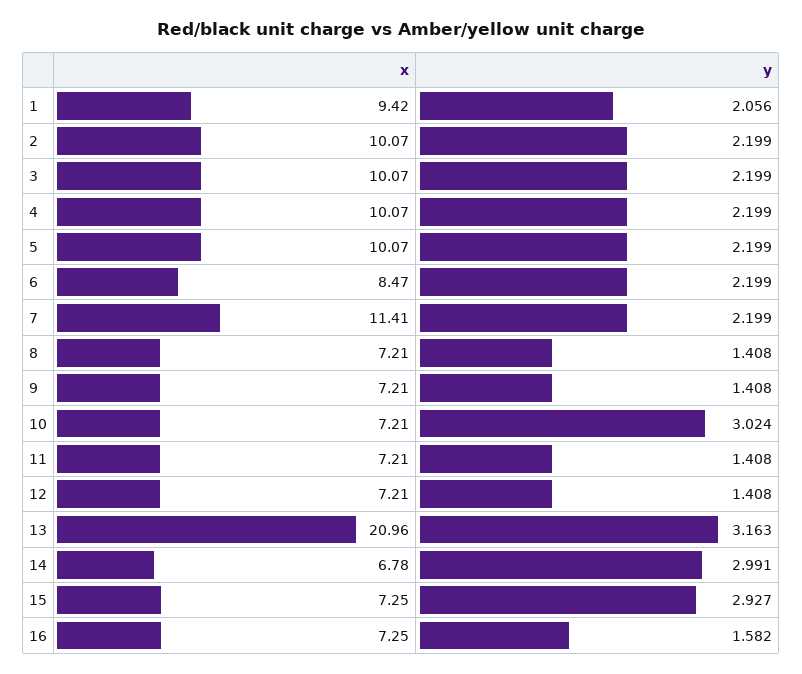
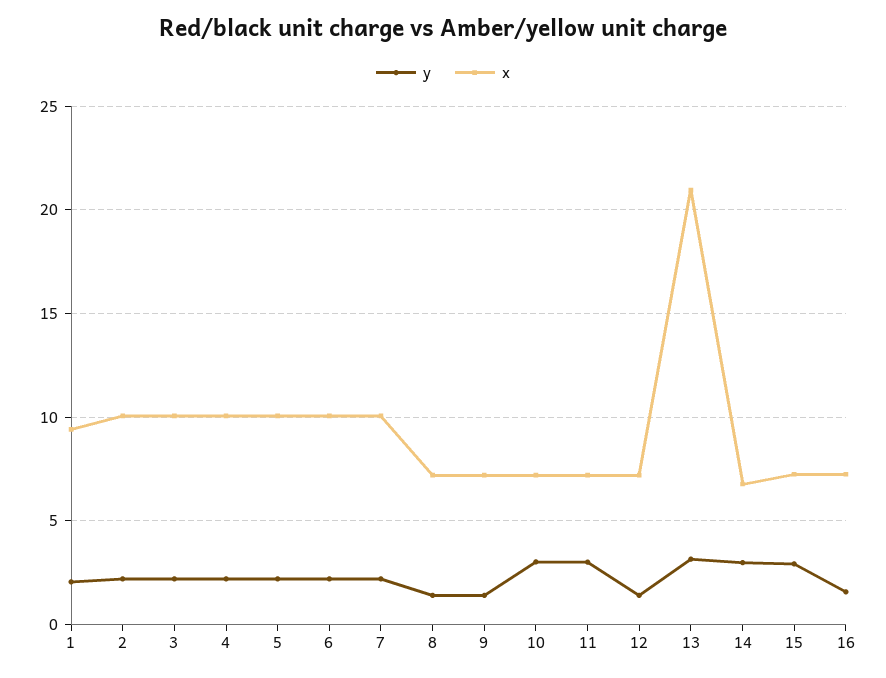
x, 6: 8.47 -> 10
x, 7: 11.41 -> 10
y, 11: 1.408 -> 3

